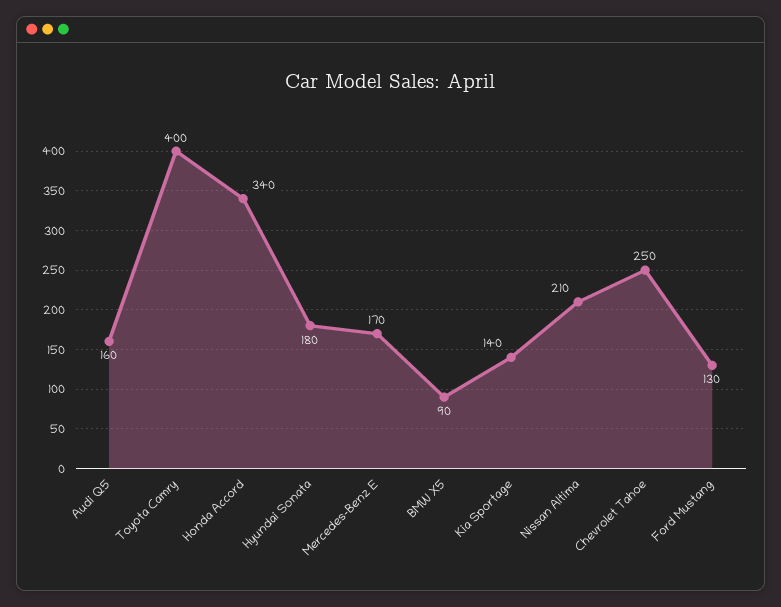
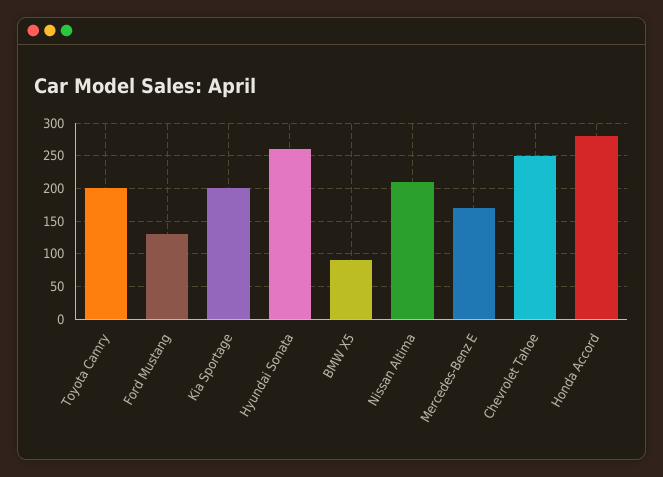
Audi Q5: 160 -> none
Toyota Camry: 400 -> 200
Honda Accord: 340 -> 280
Hyundai Sonata: 180 -> 260
Kia Sportage: 140 -> 200

